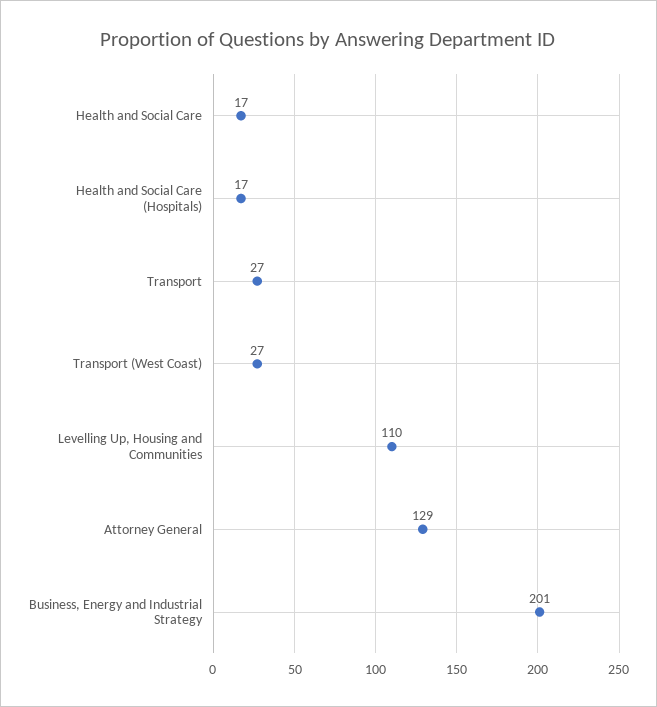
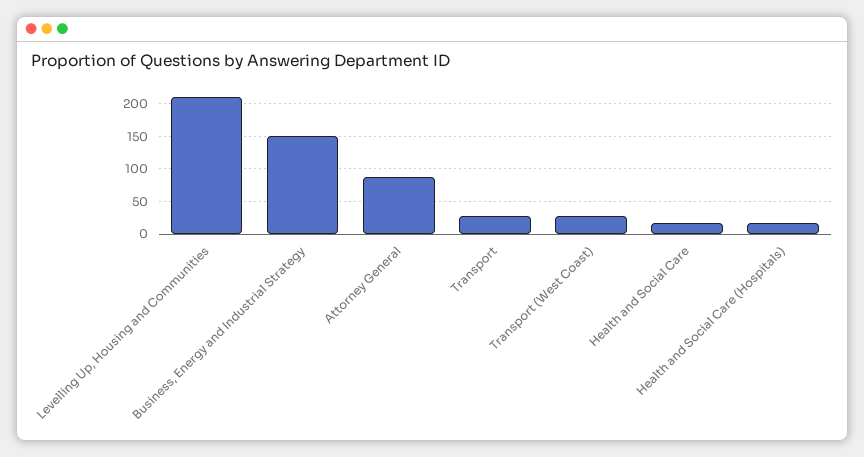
Levelling Up, Housing and Communities: 110 -> 210
Attorney General: 129 -> 90
Business, Energy and Industrial Strategy: 201 -> 150

